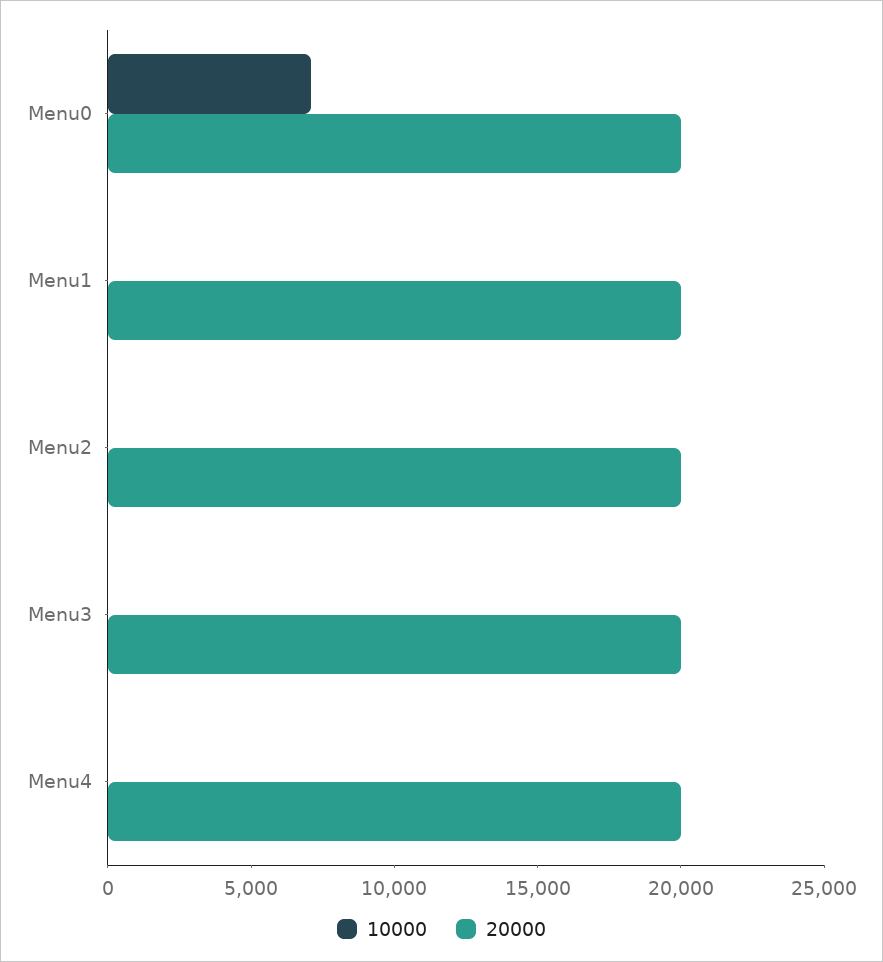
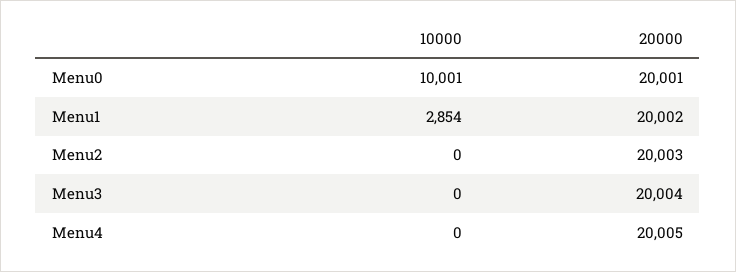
10000, Menu0: 7000 -> 10001
10000, Menu1: 0 -> 2854

